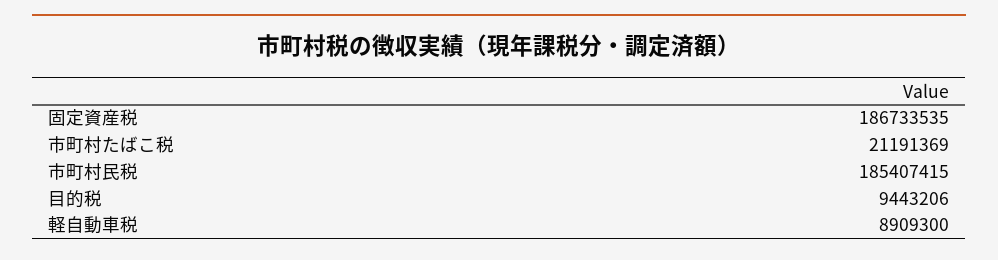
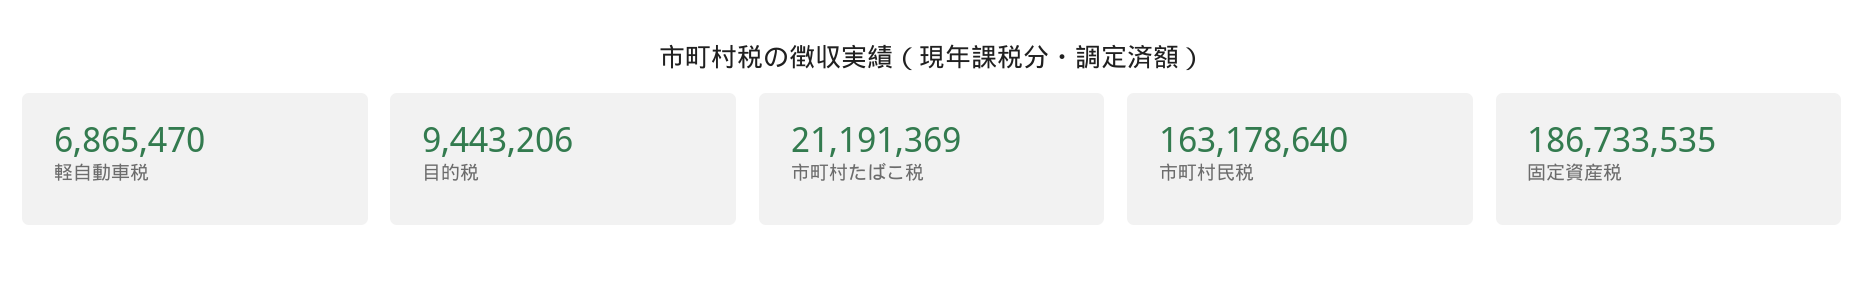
市町村民税: 185407415 -> 163178640
軽自動車税: 8909300 -> 6865470

